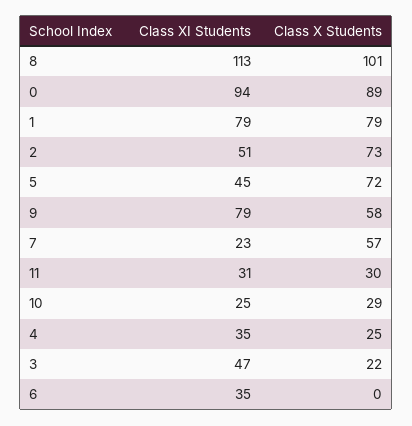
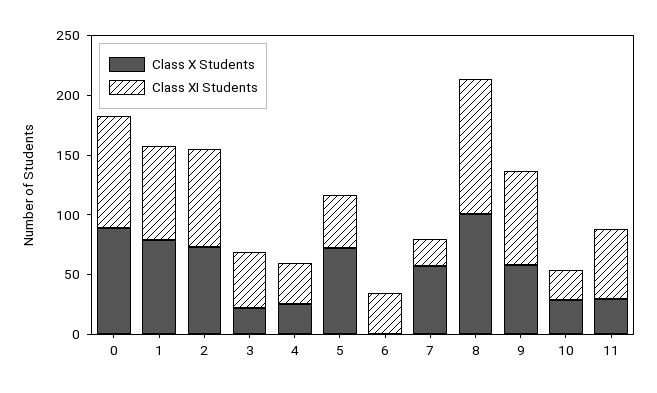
Class XI Students, 2: 51 -> 80
Class XI Students, 11: 31 -> 60

